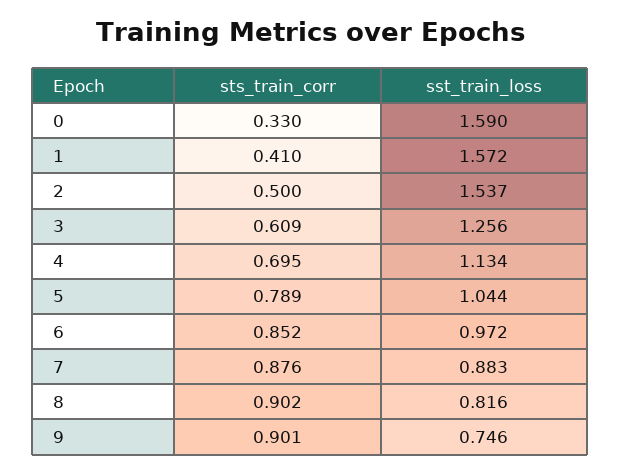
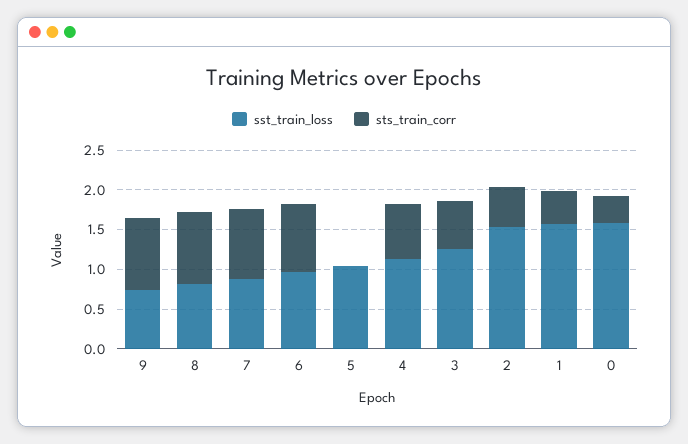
sts_train_corr, 5: 0.789 -> 0

